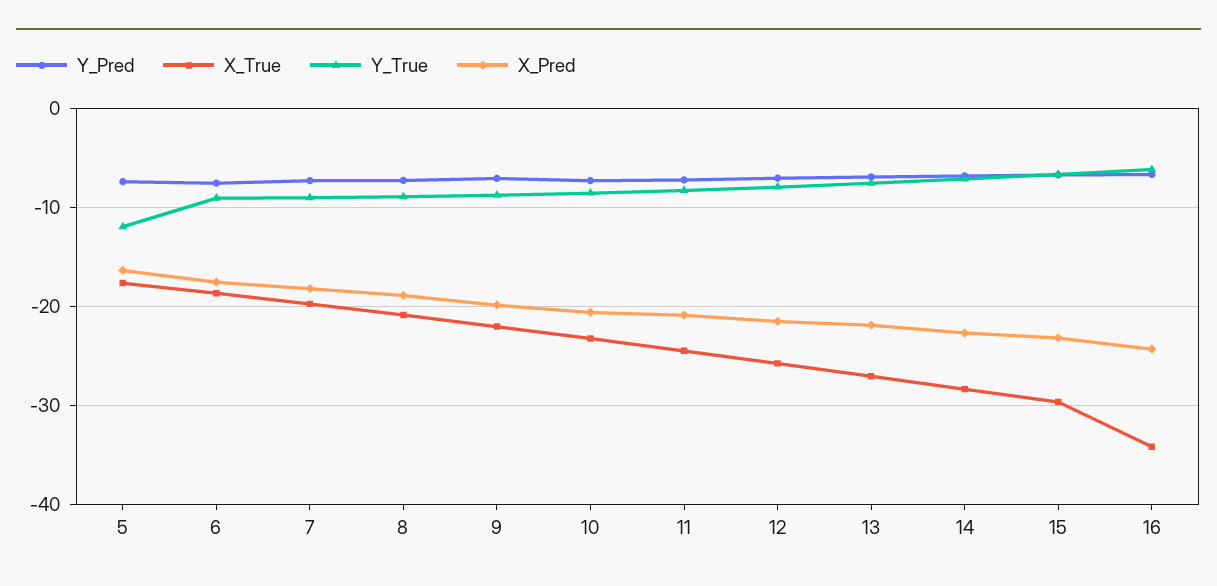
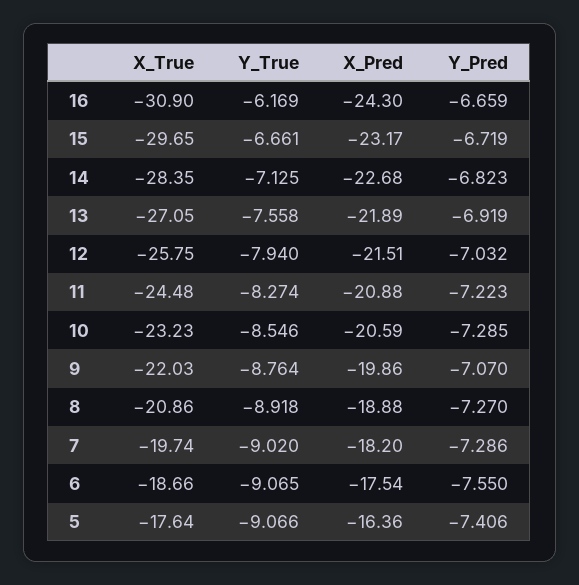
Y_True, 5: -12 -> -9.066
X_True, 16: -34 -> -30.9

